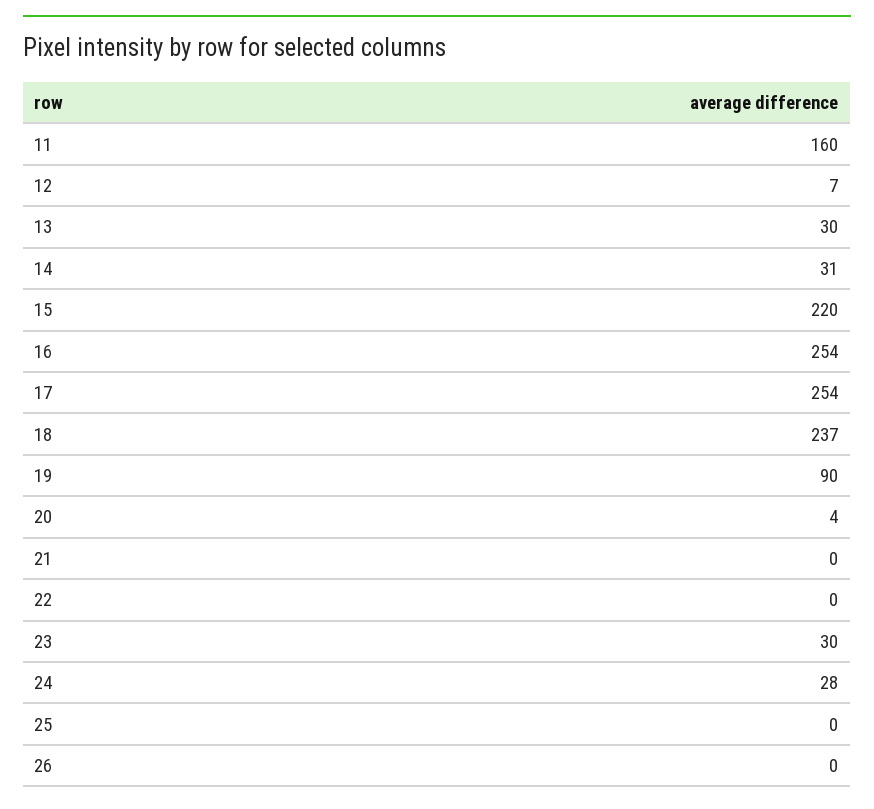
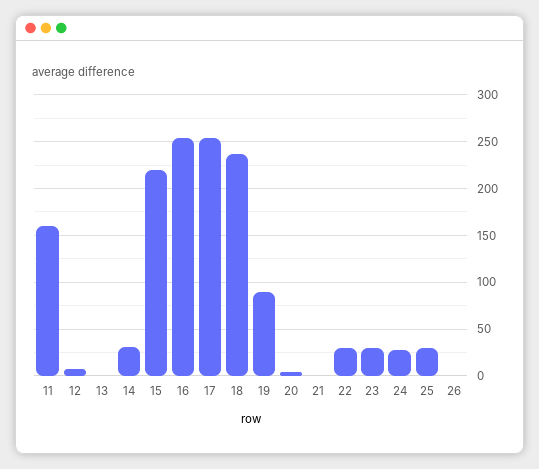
13: 30 -> 0
22: 0 -> 30
25: 0 -> 30

